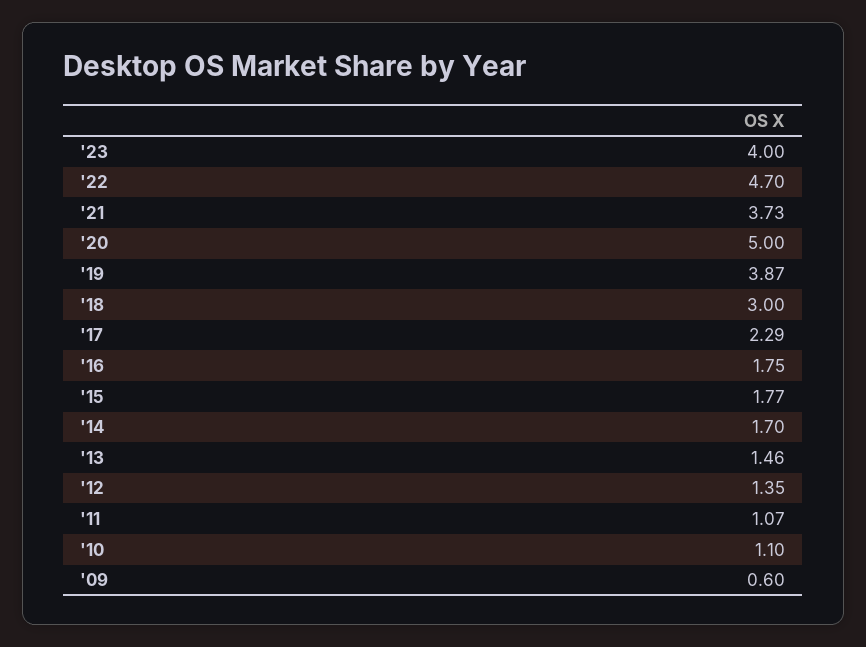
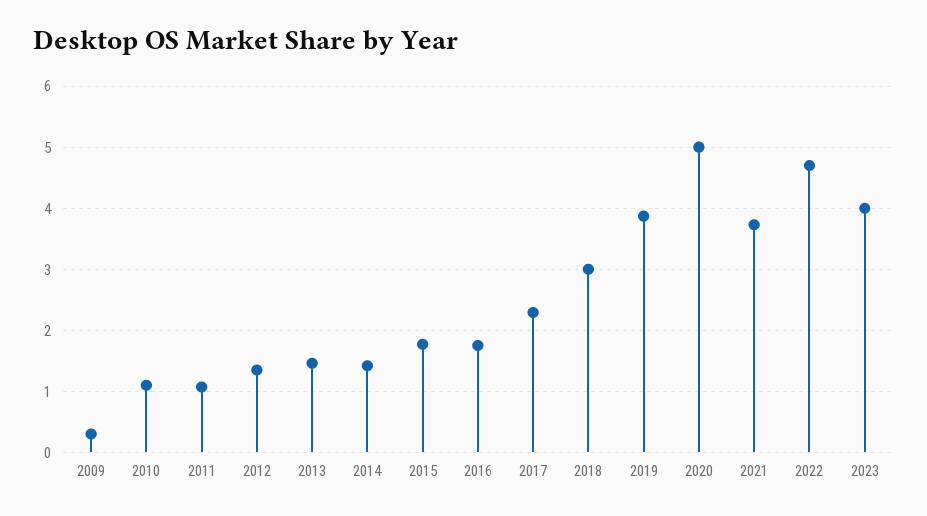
'14: 1.7 -> 1.4
'09: 0.6 -> 0.3

